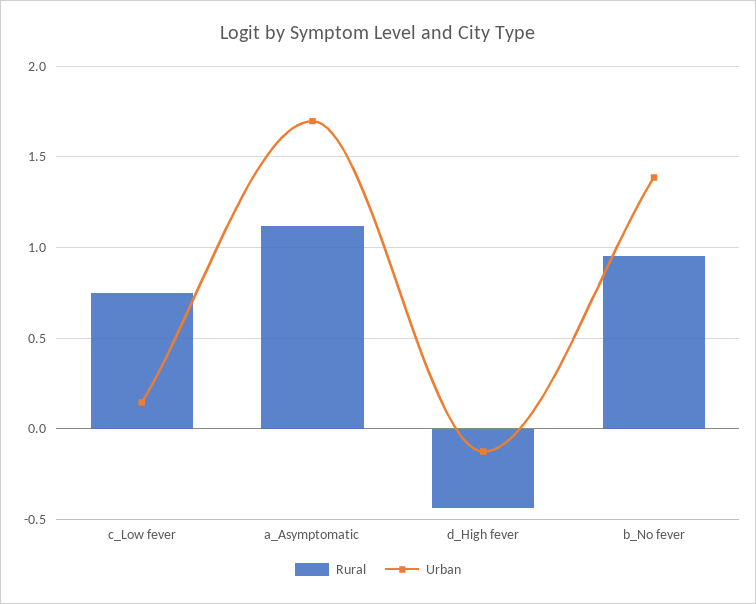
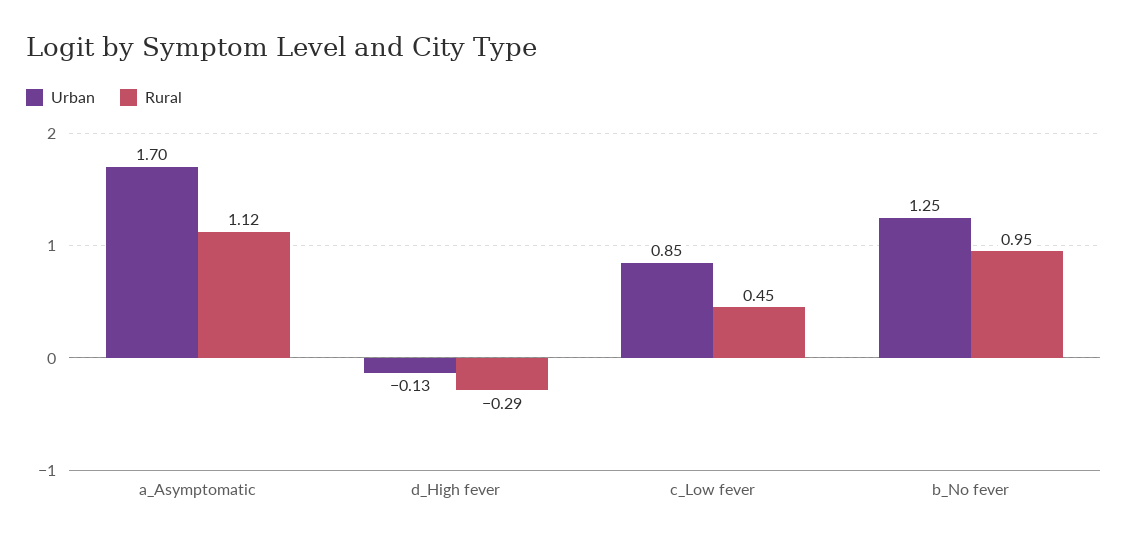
Rural, c_Low fever: 0.75 -> 0.45
Urban, c_Low fever: 0.15 -> 0.85
Rural, d_High fever: -0.45 -> -0.29
Urban, b_No fever: 1.4 -> 1.25

